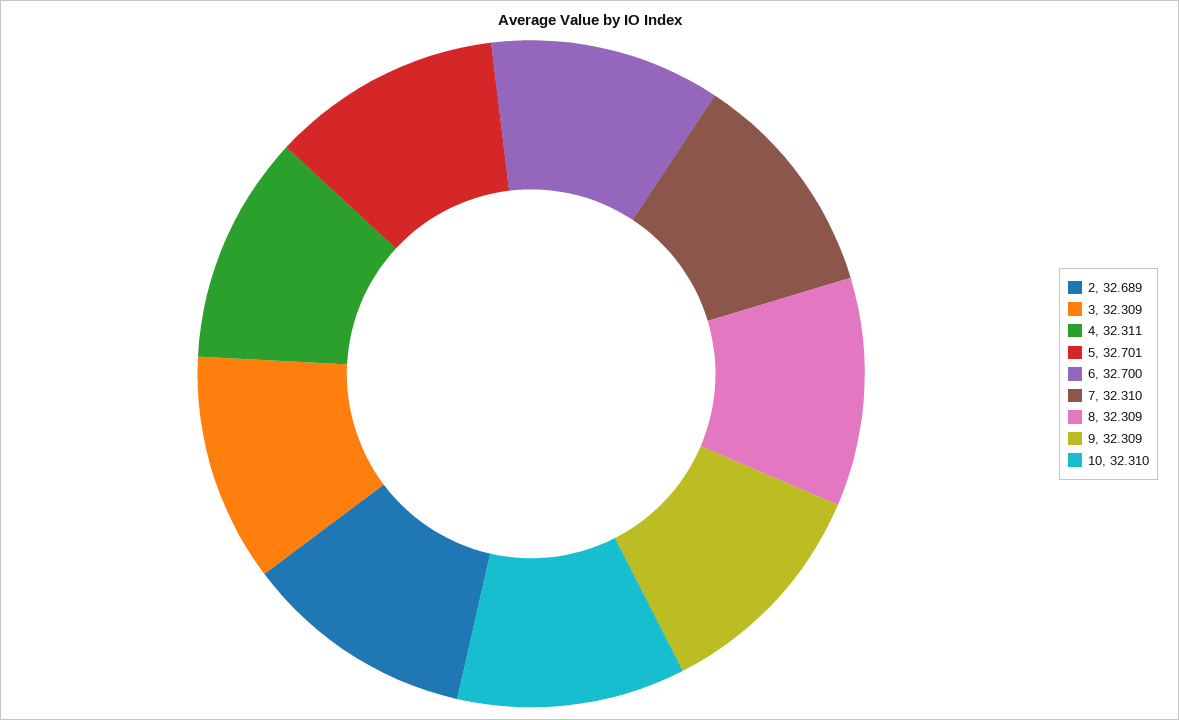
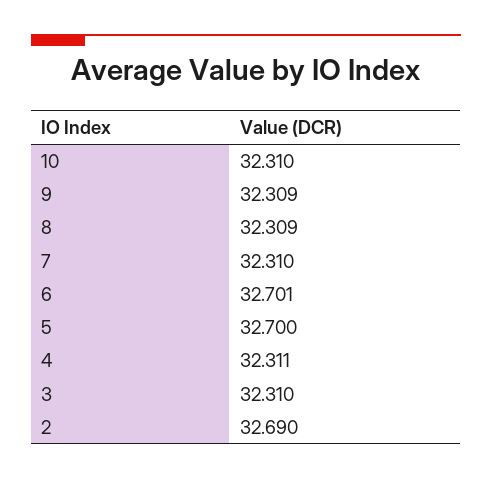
2: 32.689 -> 32.69
3: 32.309 -> 32.31
5: 32.701 -> 32.7
6: 32.7 -> 32.701

